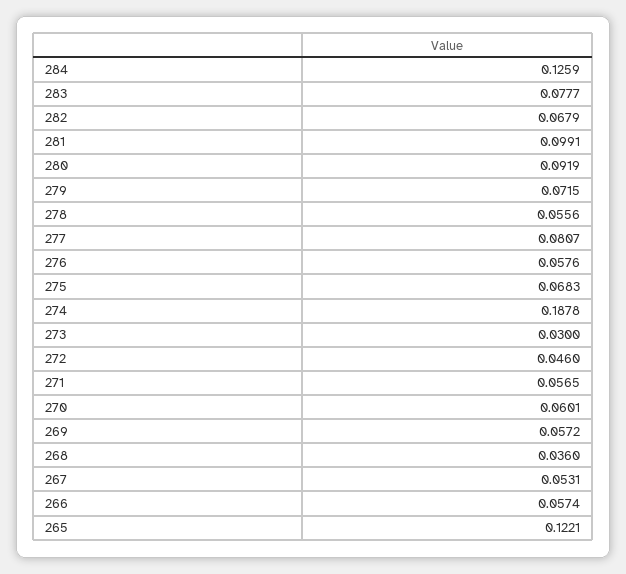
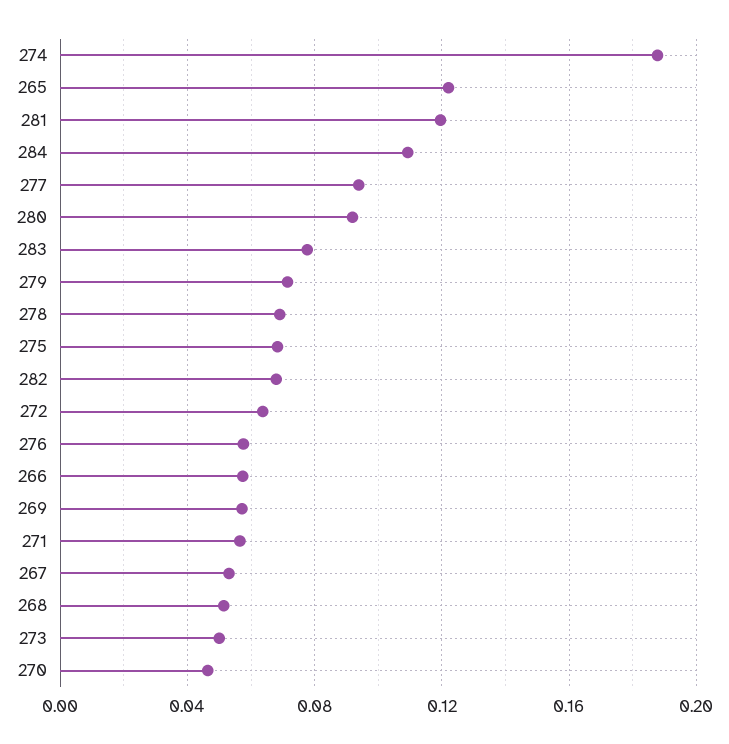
284: 0.1259 -> 0.11
281: 0.0991 -> 0.12
278: 0.0556 -> 0.07
277: 0.0807 -> 0.095
273: 0.03 -> 0.05
272: 0.046 -> 0.065
270: 0.0601 -> 0.045
268: 0.036 -> 0.05

